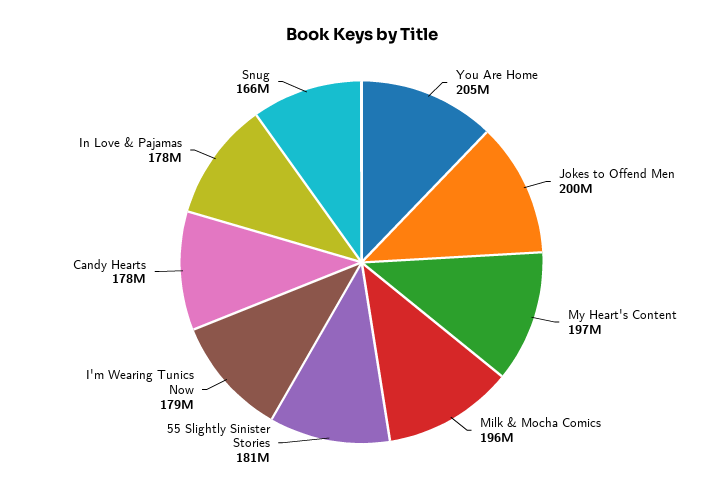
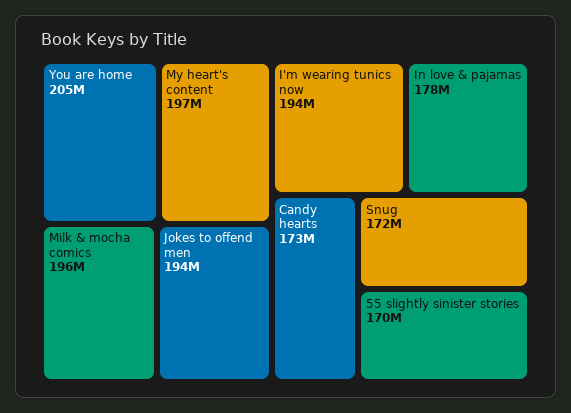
Jokes to Offend Men: 200000000 -> 194000000
55 Slightly Sinister Stories: 181000000 -> 170000000
I'm Wearing Tunics Now: 179000000 -> 194000000
Candy Hearts: 178000000 -> 173000000
Snug: 166000000 -> 172000000

